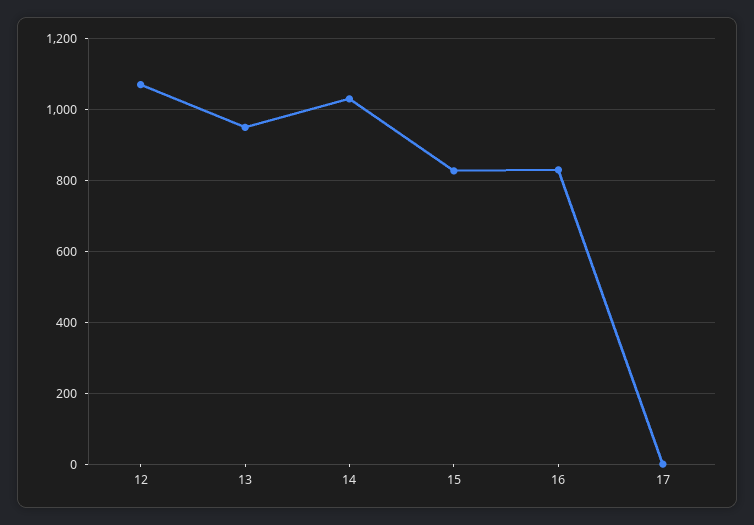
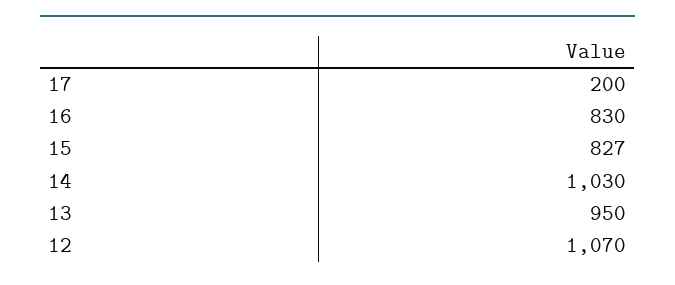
17: 0 -> 200

